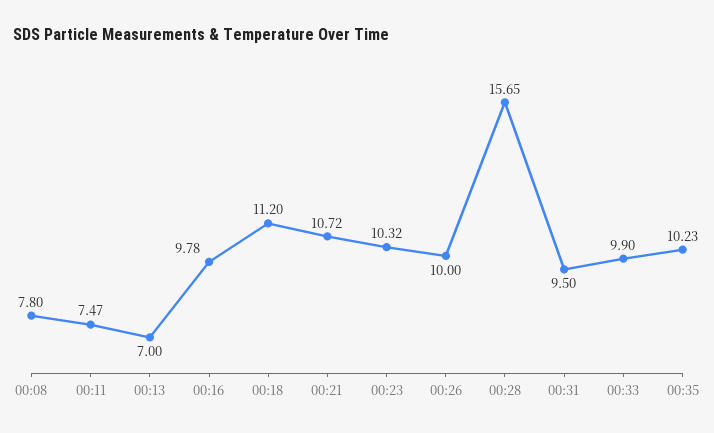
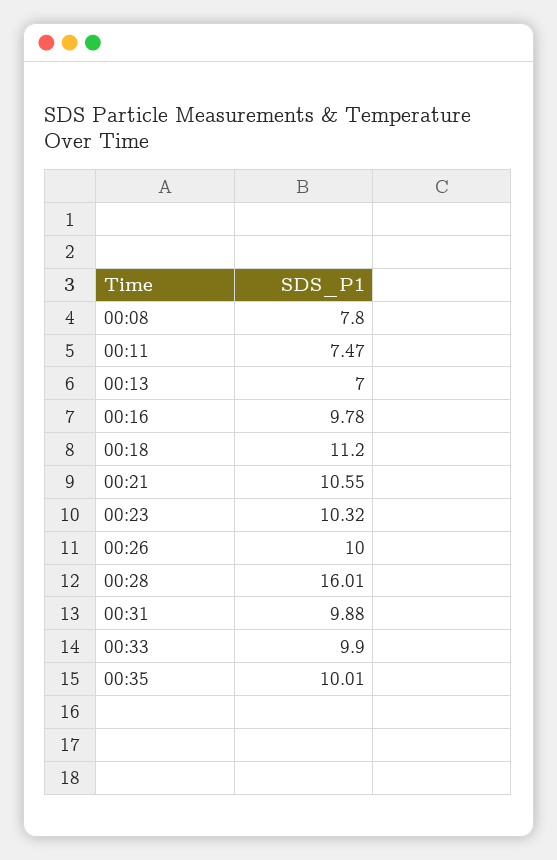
00:21: 10.72 -> 10.55
00:28: 15.65 -> 16.01
00:31: 9.5 -> 9.88
00:35: 10.23 -> 10.01

